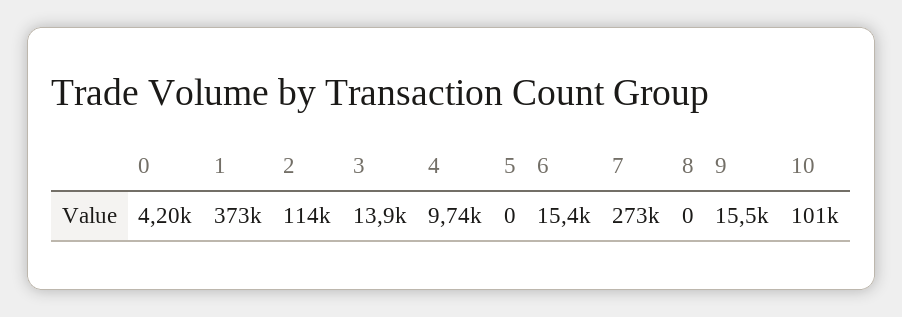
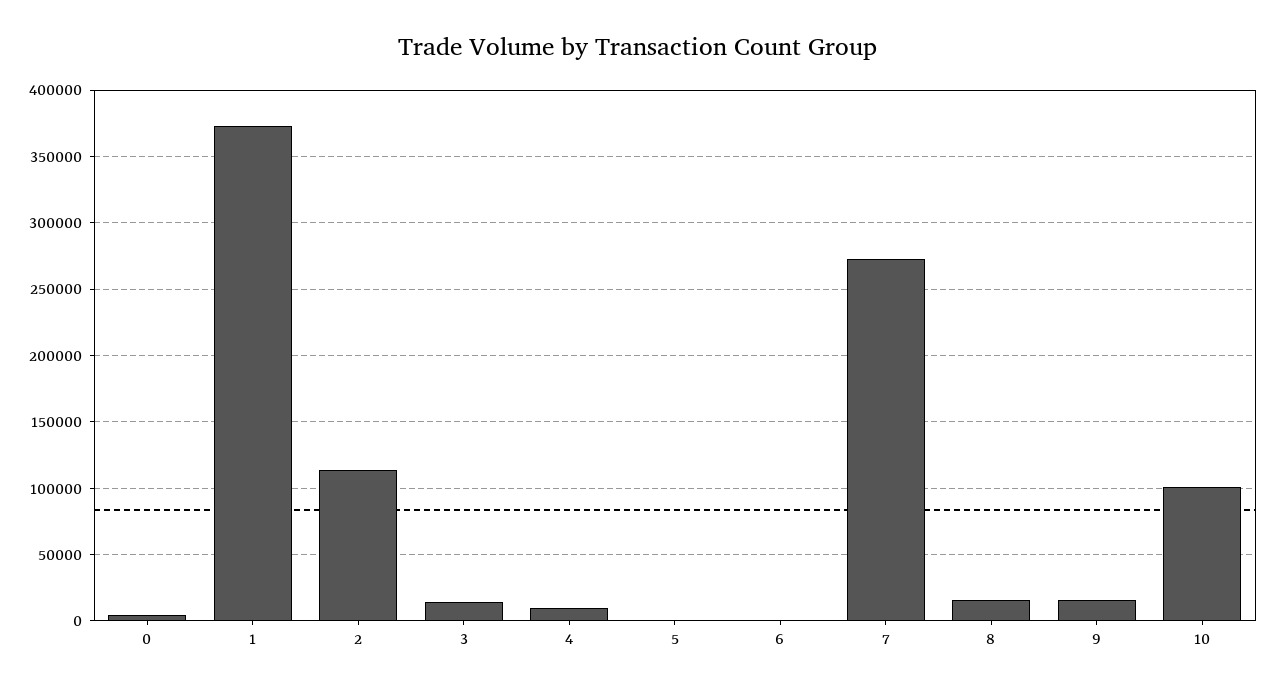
6: 15400 -> 0
8: 0 -> 15000

